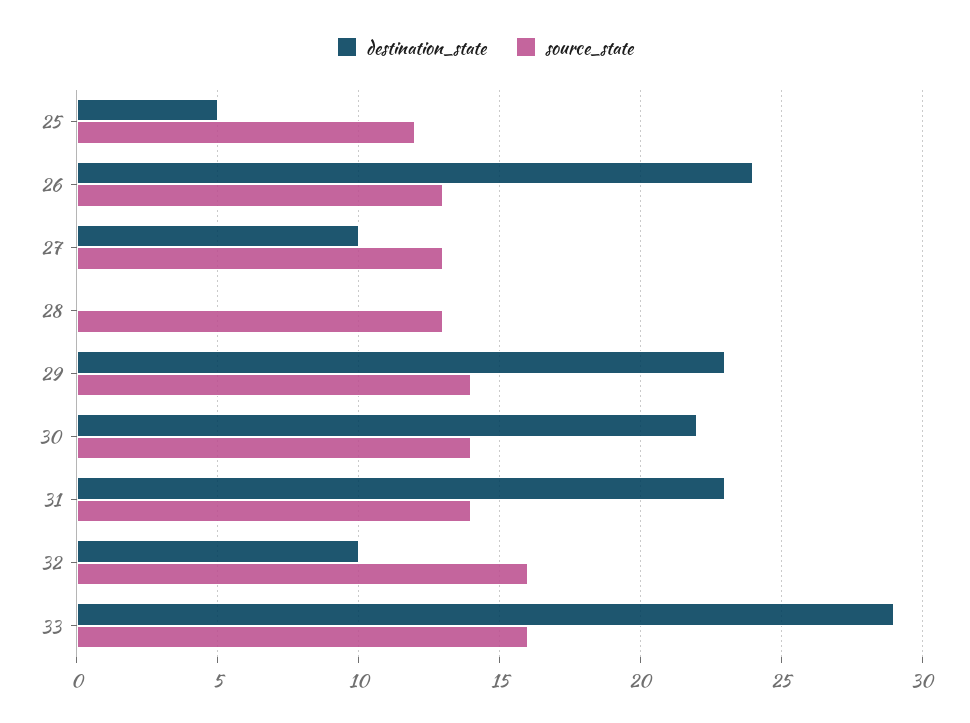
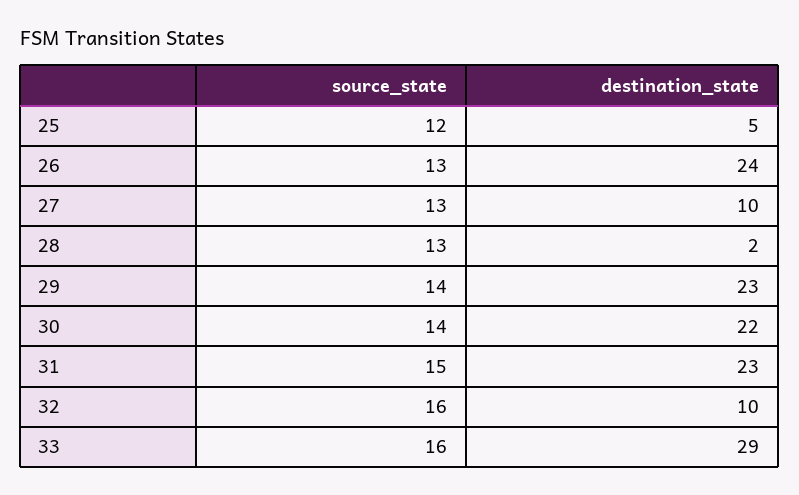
destination_state, 28: 0 -> 2
source_state, 31: 14 -> 15

